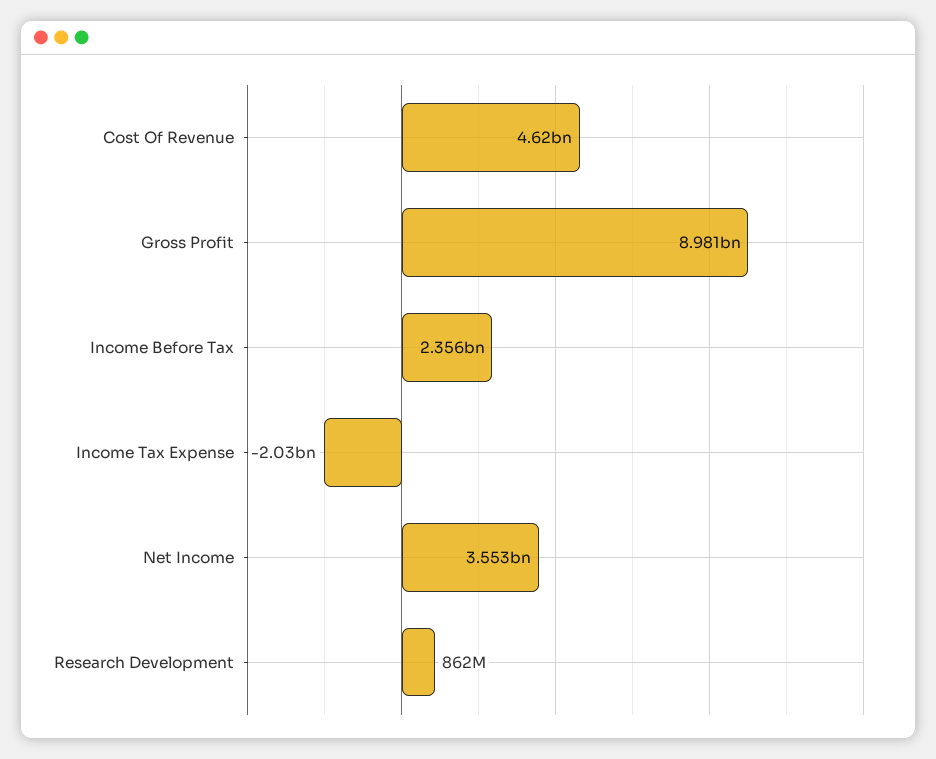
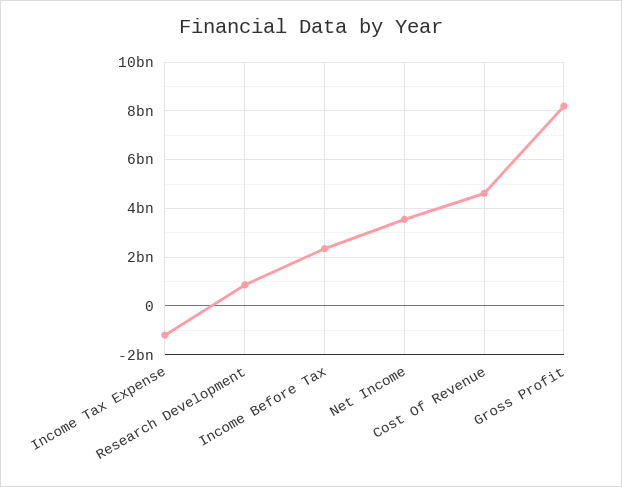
Gross Profit: 8981000000 -> 8250000000
Income Tax Expense: -2030000000 -> -1250000000

